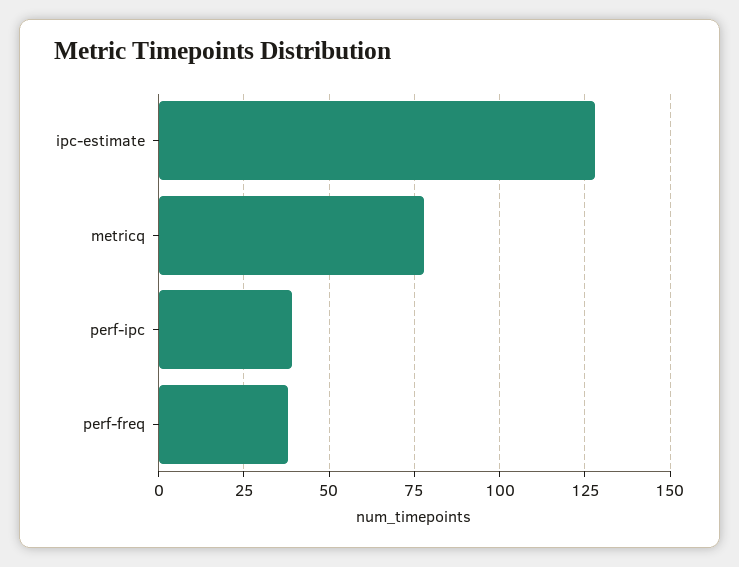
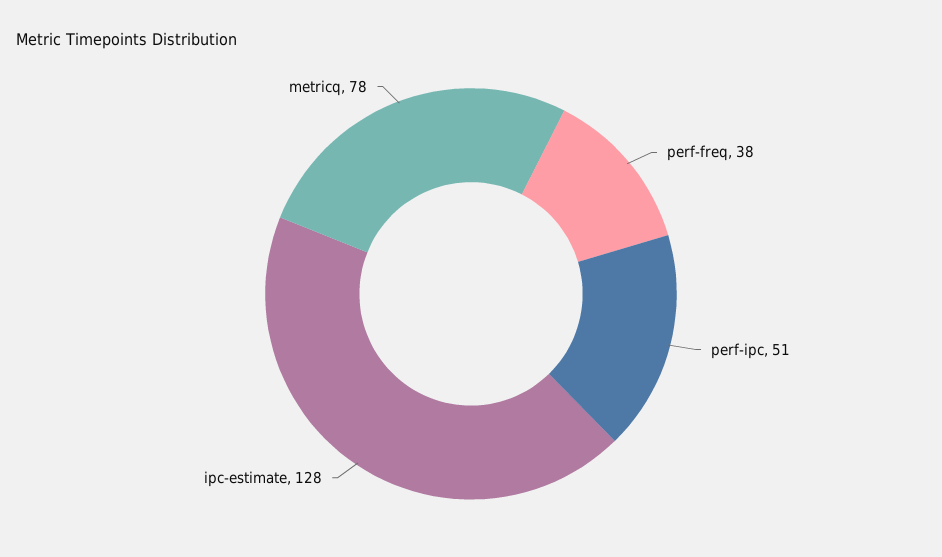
perf-ipc: 40 -> 51

